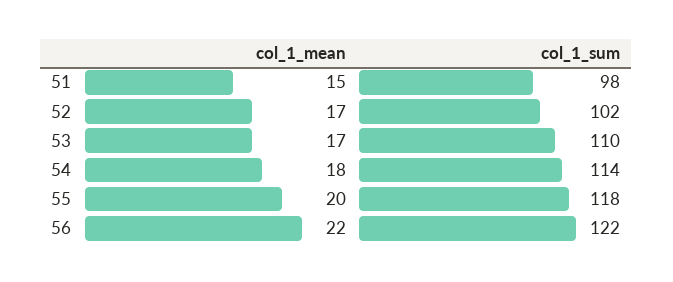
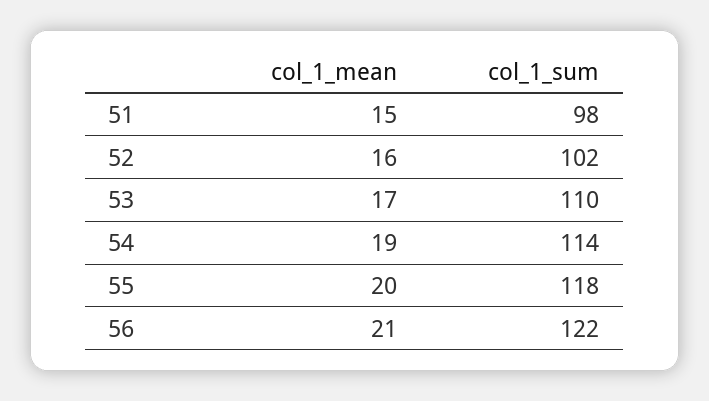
col_1_mean, 52: 17 -> 16
col_1_mean, 54: 18 -> 19
col_1_mean, 56: 22 -> 21

